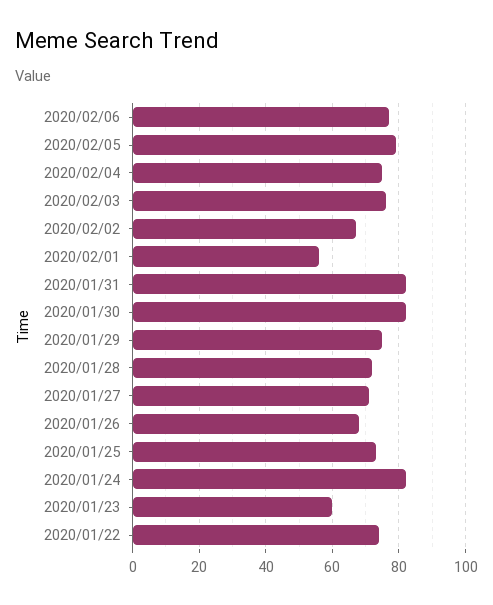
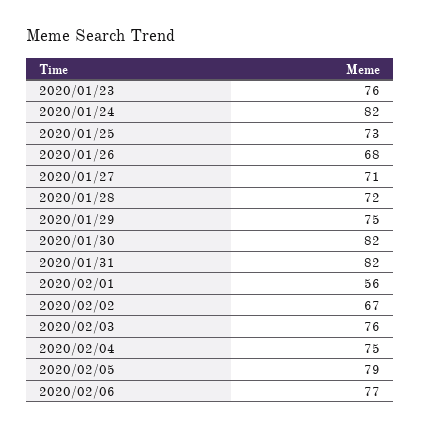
2020/01/23: 60 -> 76
2020/01/22: 75 -> none

